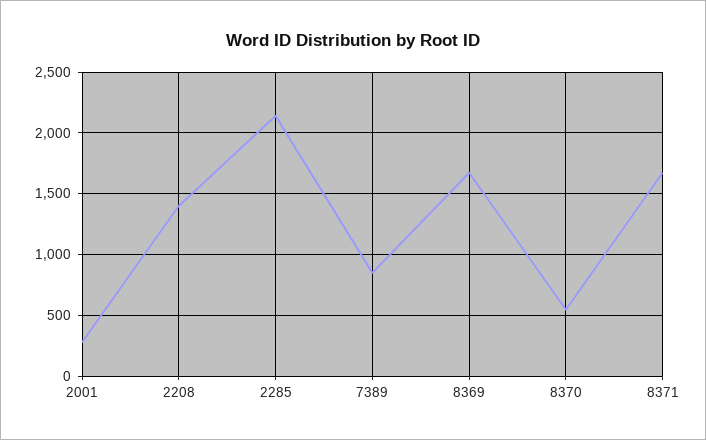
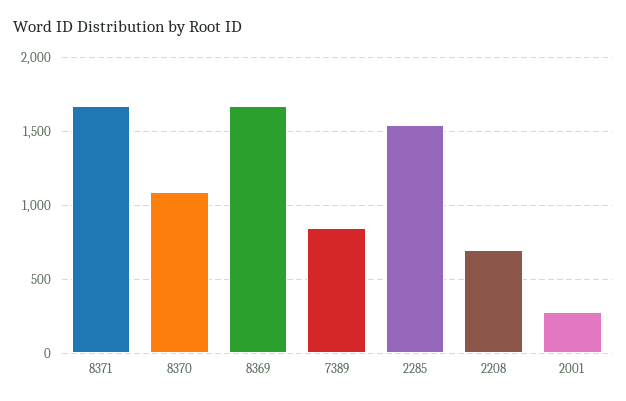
2208: 1400 -> 700
2285: 2150 -> 1550
8370: 550 -> 1100

